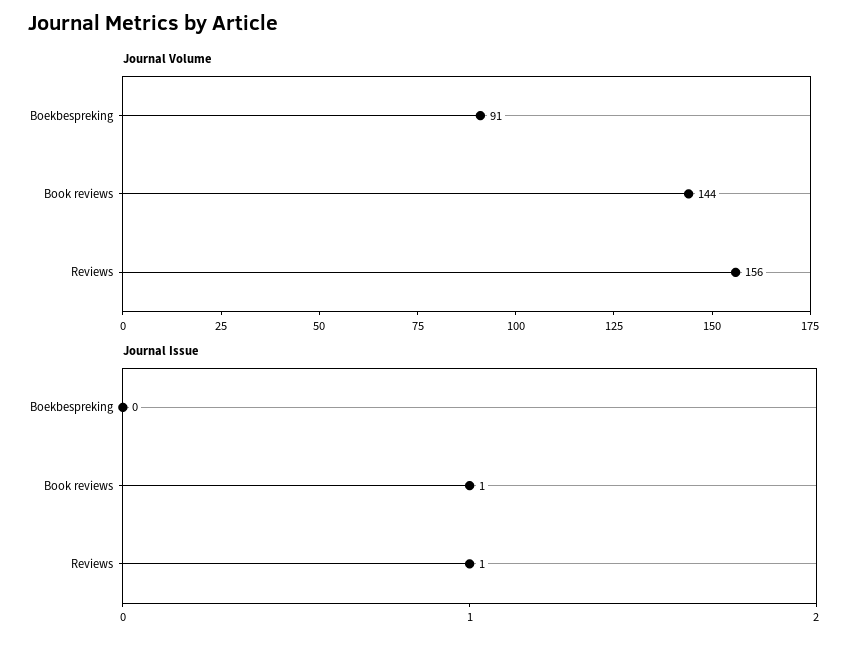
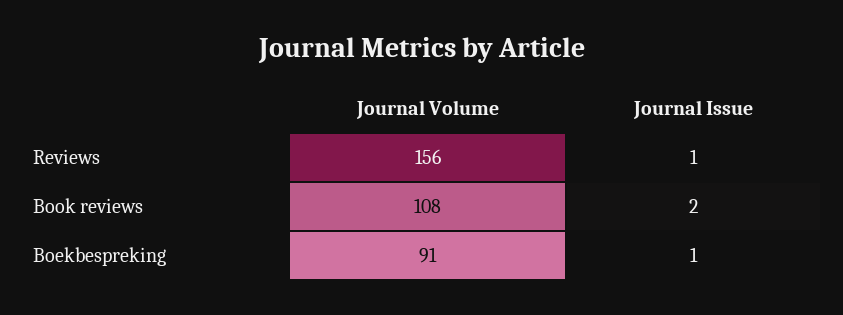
Journal Volume, Book reviews: 144 -> 108
Journal Issue, Boekbespreking: 0 -> 1
Journal Issue, Book reviews: 1 -> 2

